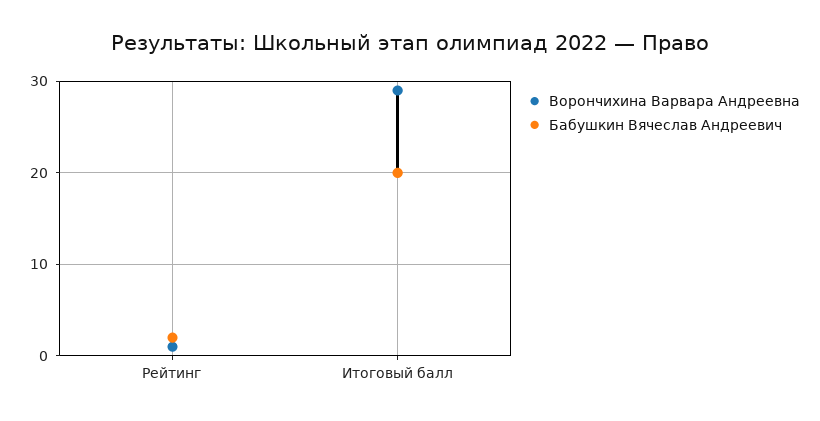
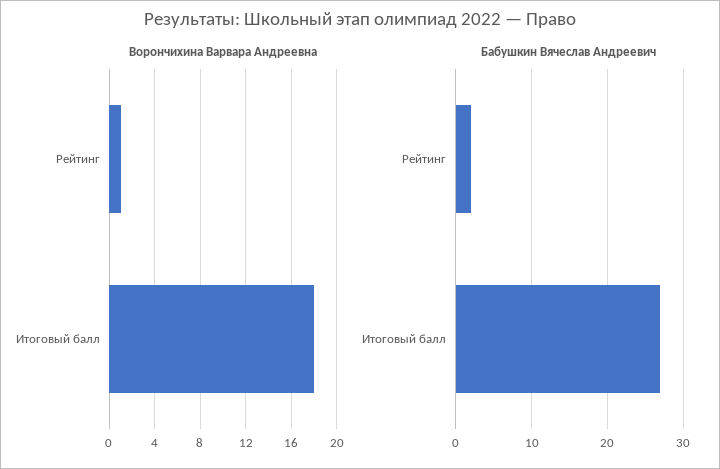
Ворончихина Варвара Андреевна, Итоговый балл: 29 -> 18
Бабушкин Вячеслав Андреевич, Итоговый балл: 20 -> 27

